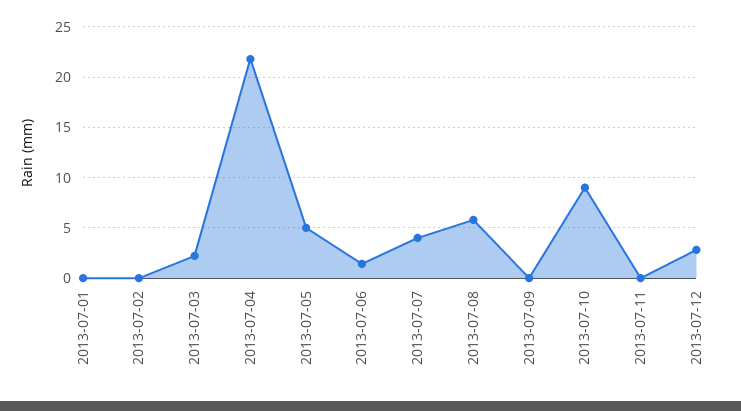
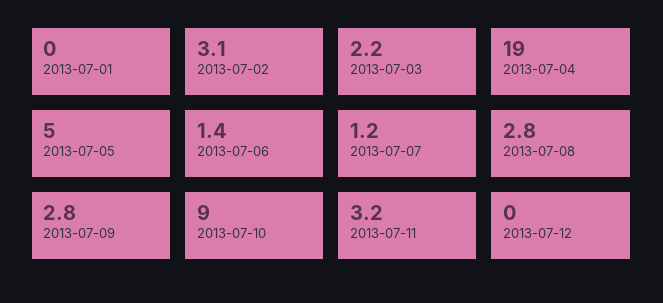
2013-07-02: 0 -> 3.1
2013-07-04: 22 -> 19
2013-07-07: 4 -> 1.2
2013-07-08: 6 -> 2.8
2013-07-09: 0 -> 2.8
2013-07-11: 0 -> 3.2
2013-07-12: 3 -> 0

